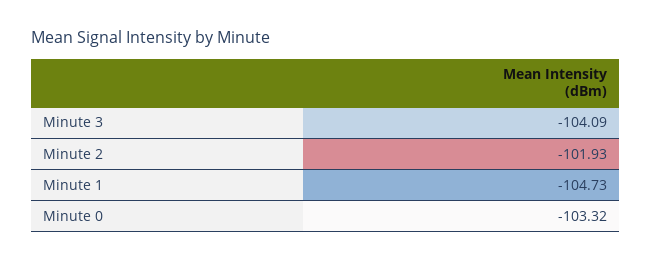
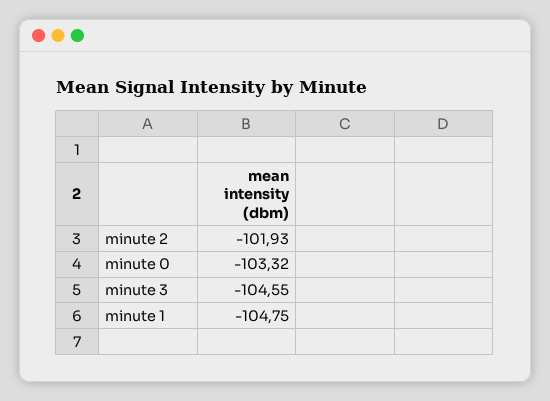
Minute 3: -104.09 -> -104.55
Minute 1: -104.73 -> -104.75

